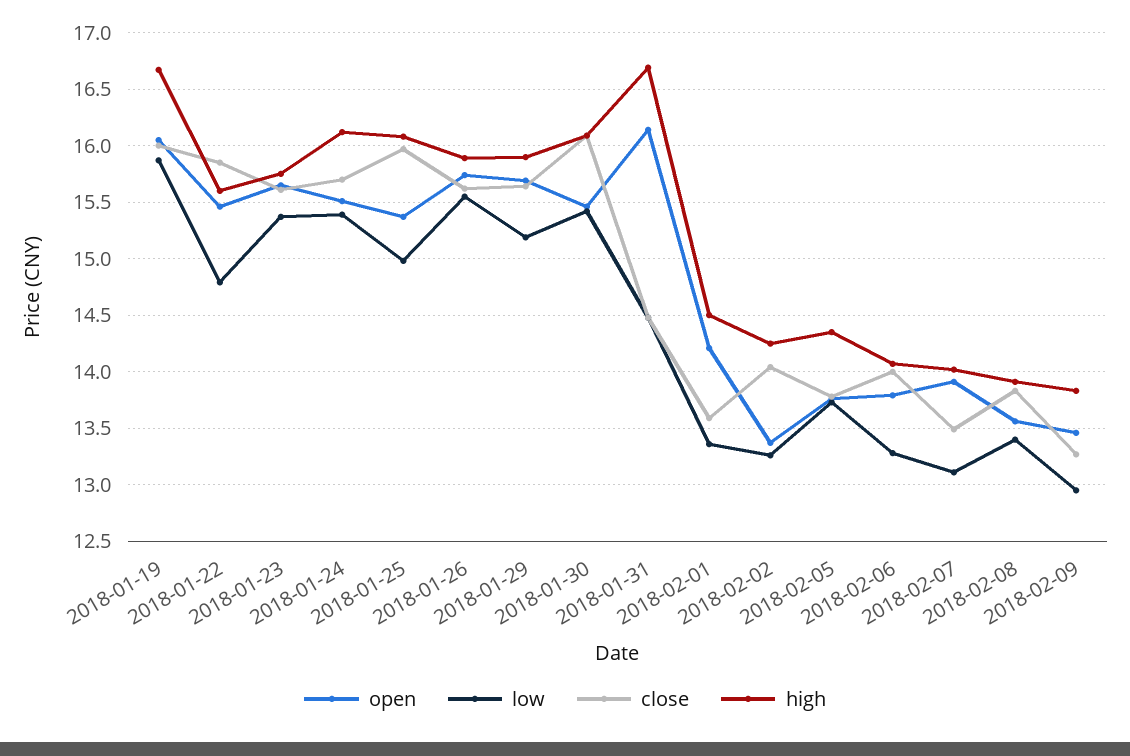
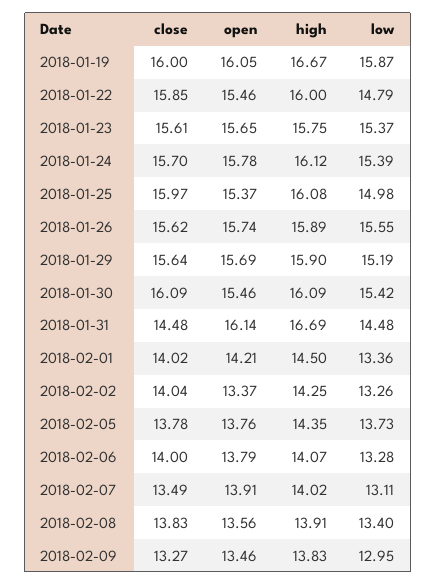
high, 2018-01-22: 15.6 -> 16
open, 2018-01-24: 15.5 -> 15.78
close, 2018-02-01: 13.6 -> 14.02

